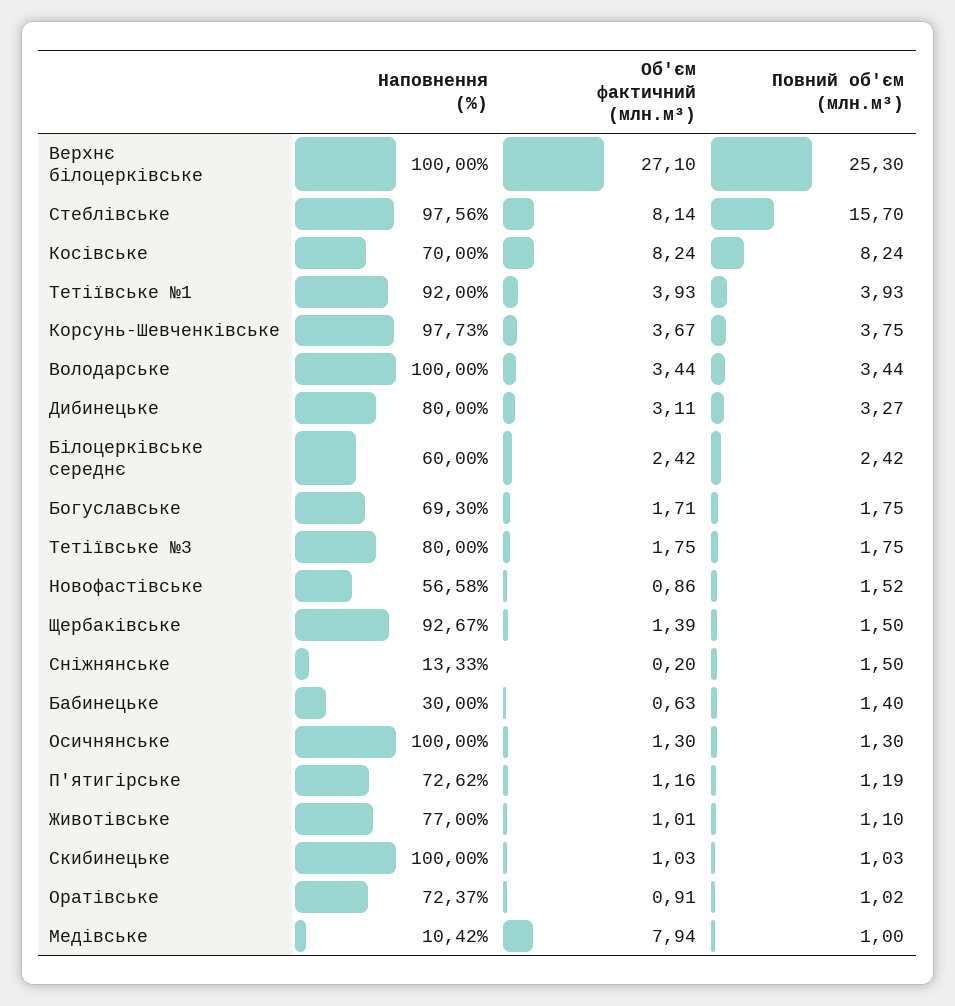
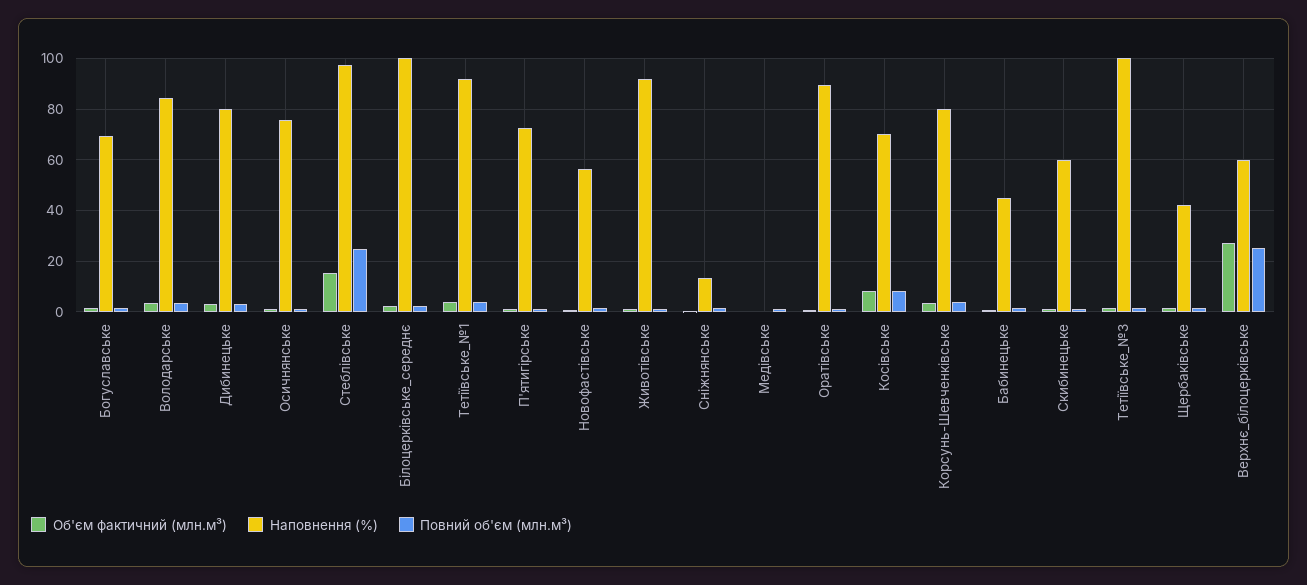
Наповнення (%), Верхнє білоцерківське: 100 -> 60
Об'єм фактичний (млн.м³), Стеблівське: 8.14 -> 15
Повний об'єм (млн.м³), Стеблівське: 15.7 -> 25
Наповнення (%), Корсунь-Шевченківське: 97.73 -> 80
Наповнення (%), Володарське: 100 -> 85
Наповнення (%), Білоцерківське середнє: 60 -> 100
Наповнення (%), Тетіївське №3: 80 -> 100
Наповнення (%), Щербаківське: 92.67 -> 42.5
Наповнення (%), Бабинецьке: 30 -> 45
Наповнення (%), Осичнянське: 100 -> 75
Наповнення (%), Животівське: 77 -> 92.5
Наповнення (%), Скибинецьке: 100 -> 60
Наповнення (%), Оратівське: 72.37 -> 90
Наповнення (%), Медівське: 10.42 -> 0
Об'єм фактичний (млн.м³), Медівське: 7.94 -> 0

